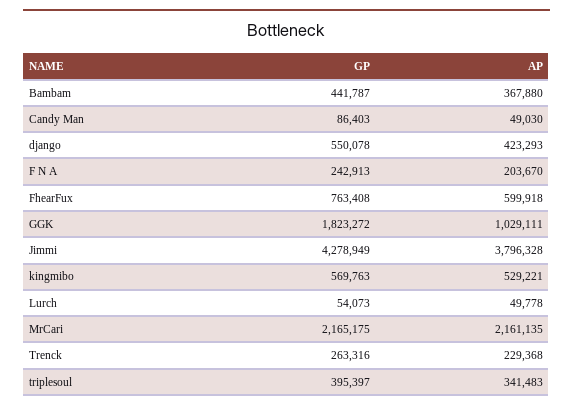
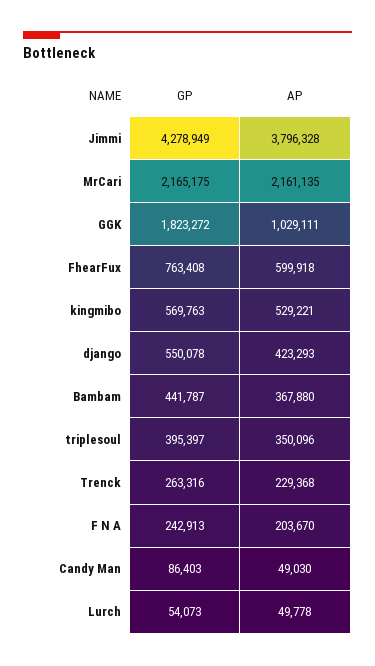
AP, triplesoul: 341483 -> 350096

